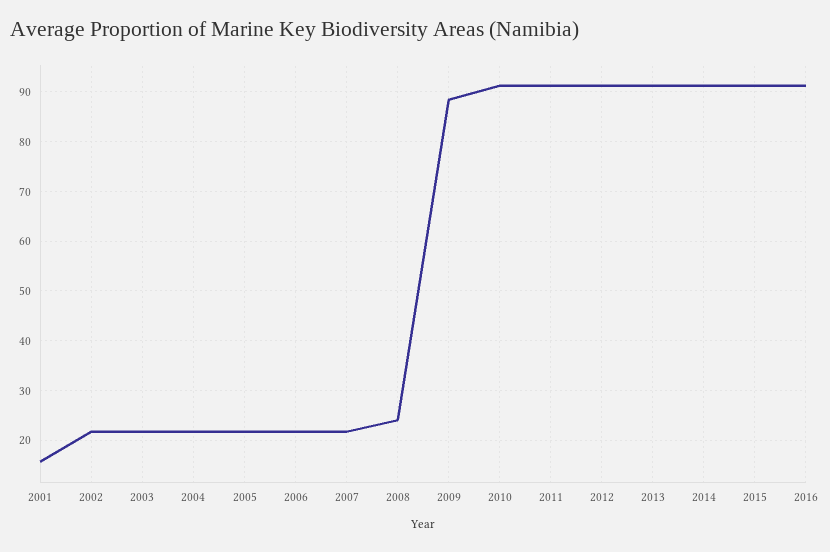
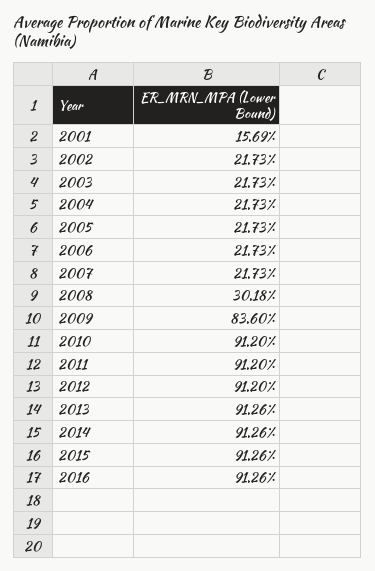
2008: 24 -> 30.18
2009: 88 -> 83.6

